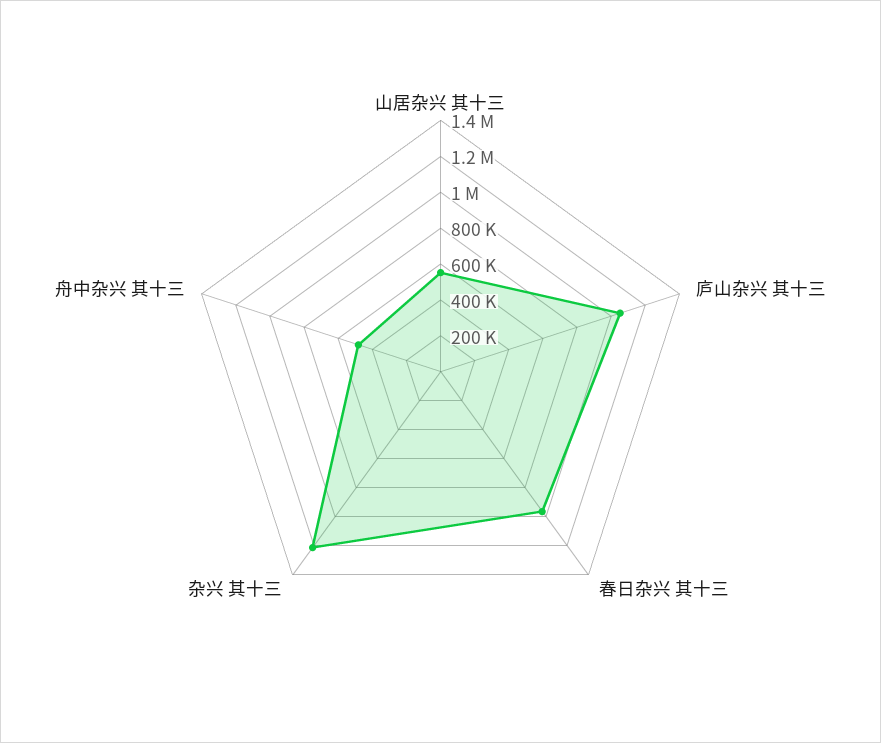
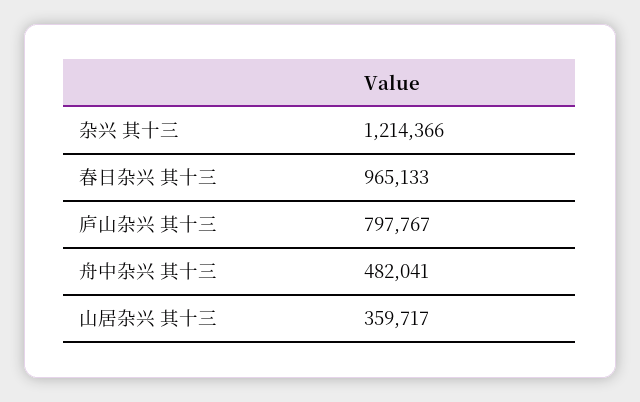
山居杂兴 其十三: 550000 -> 359717
庐山杂兴 其十三: 1050000 -> 797767

